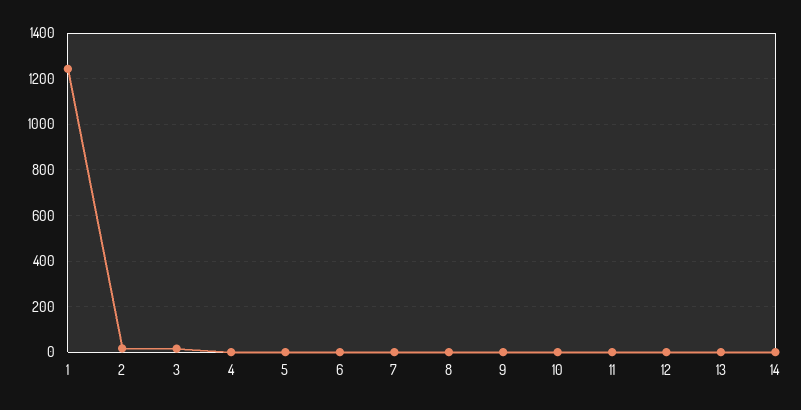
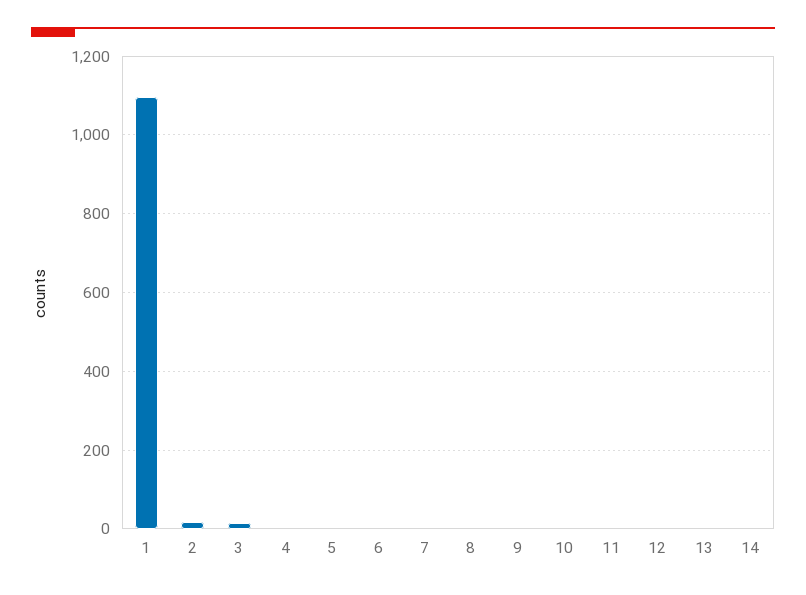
1: 1250 -> 1100

